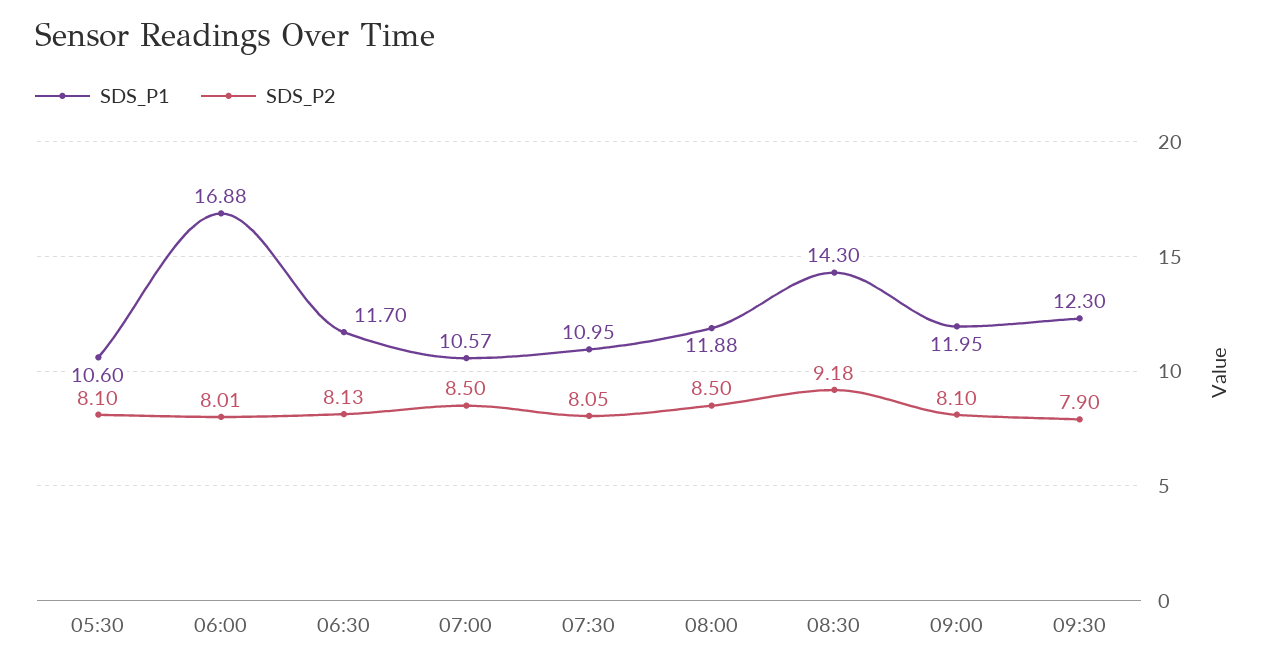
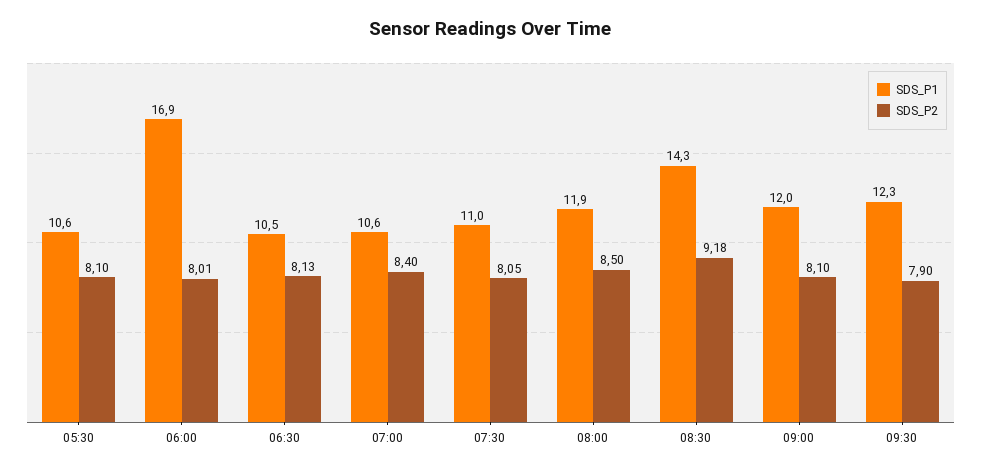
SDS_P1, 06:30: 11.7 -> 10.5
SDS_P2, 07:00: 8.5 -> 8.4

